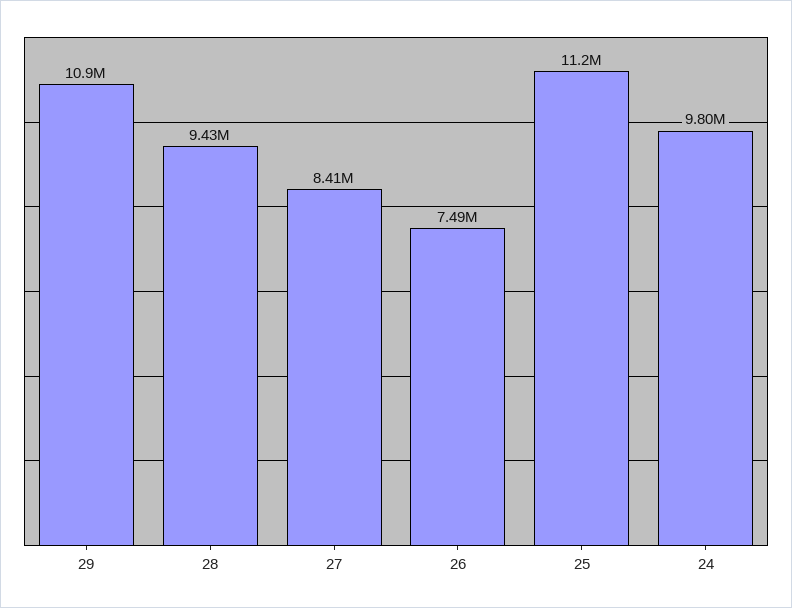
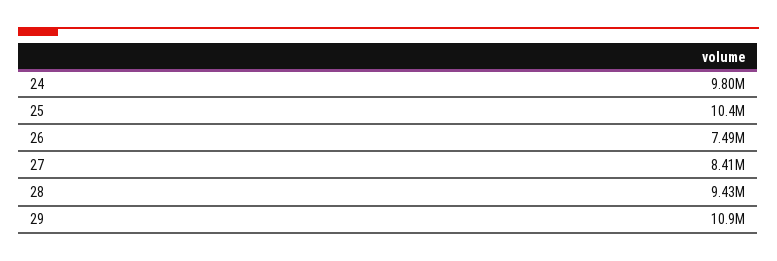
25: 11200000 -> 10400000

